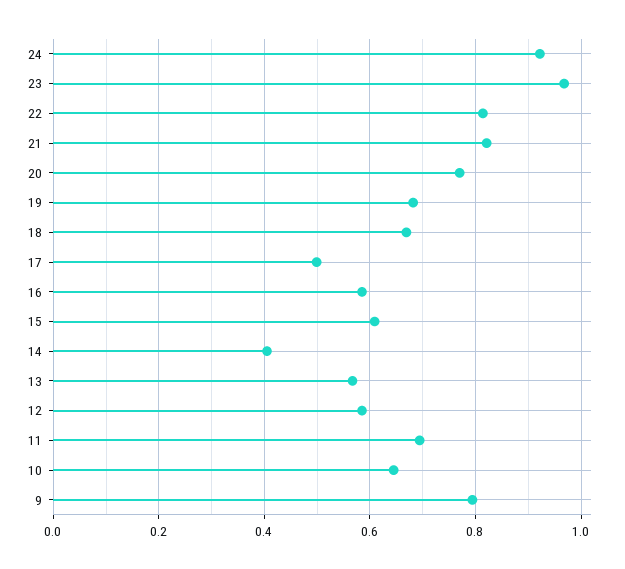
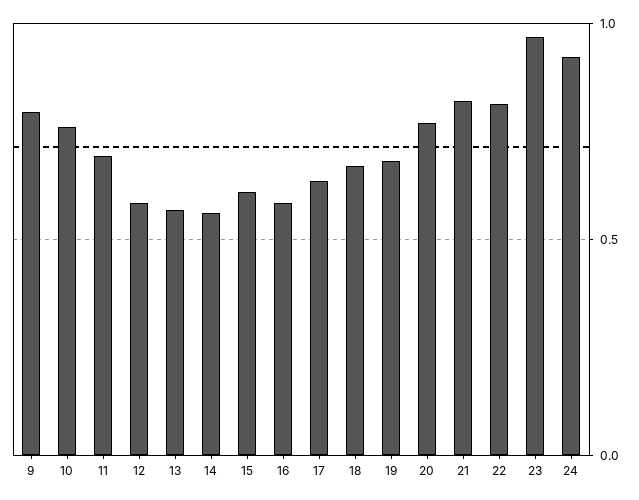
17: 0.5 -> 0.65
14: 0.4 -> 0.55
10: 0.64 -> 0.75

